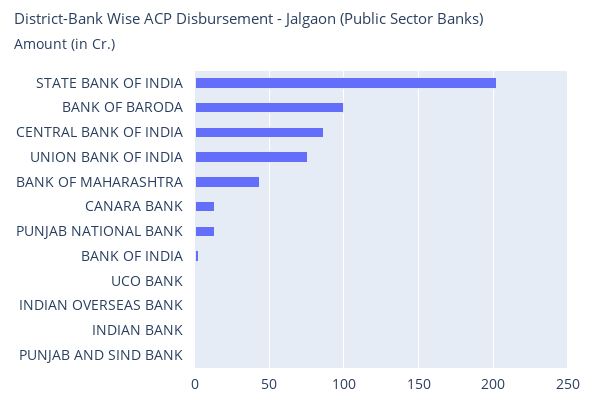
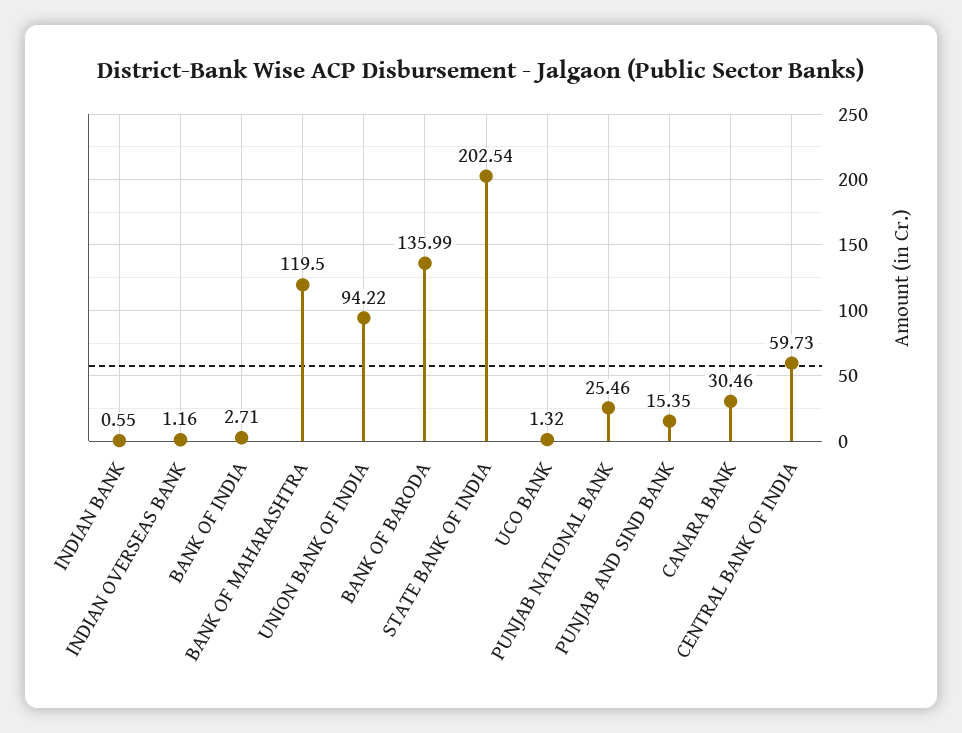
BANK OF BARODA: 100 -> 135.99
CENTRAL BANK OF INDIA: 85 -> 59.73
UNION BANK OF INDIA: 75 -> 94.22
BANK OF MAHARASHTRA: 45 -> 119.5
CANARA BANK: 15 -> 30.46
PUNJAB NATIONAL BANK: 15 -> 25.46
PUNJAB AND SIND BANK: 0 -> 15.35

